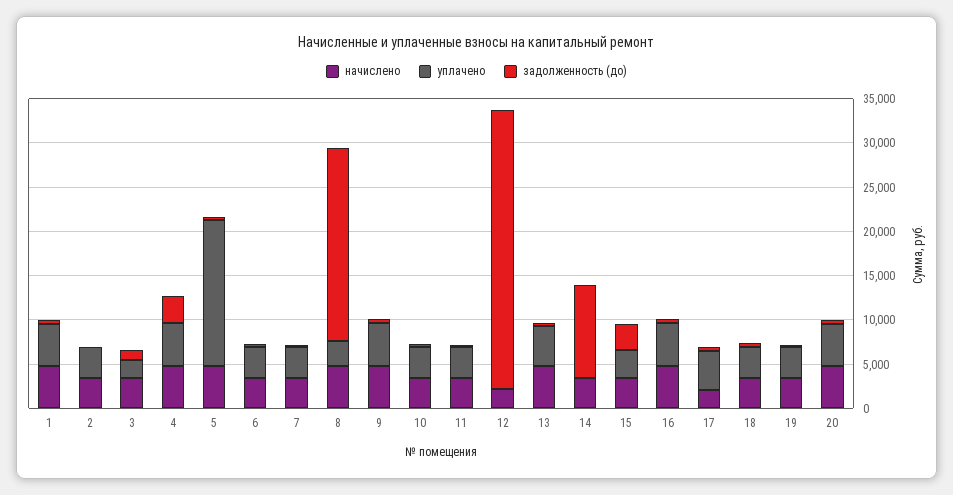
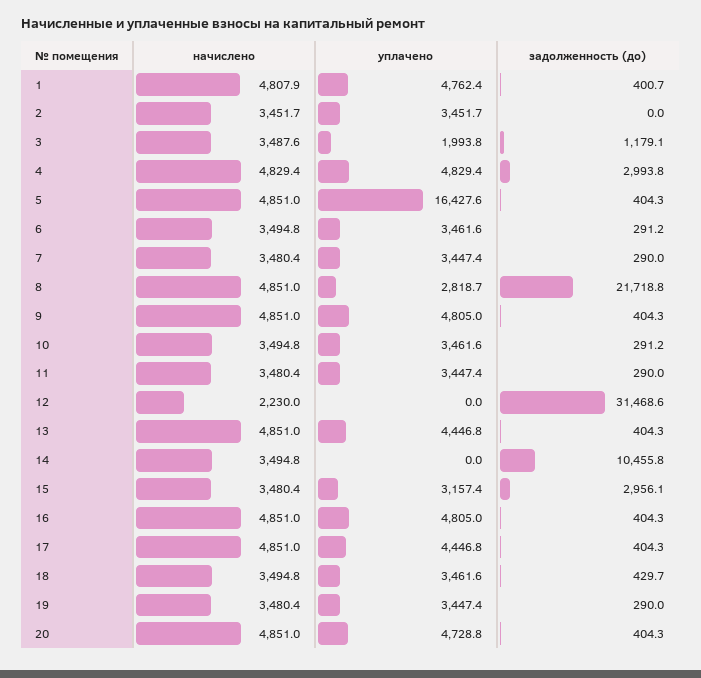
начислено, 17: 2000 -> 4851

